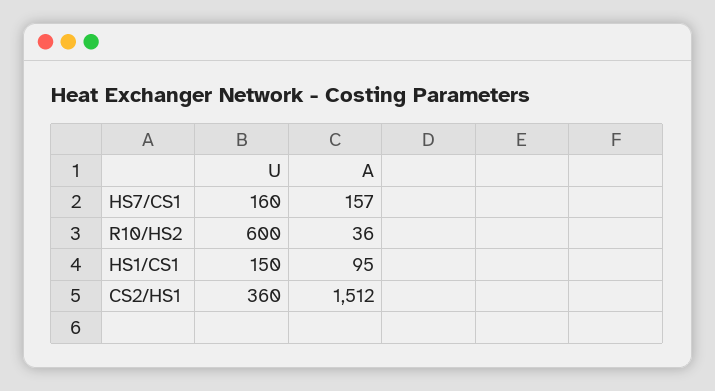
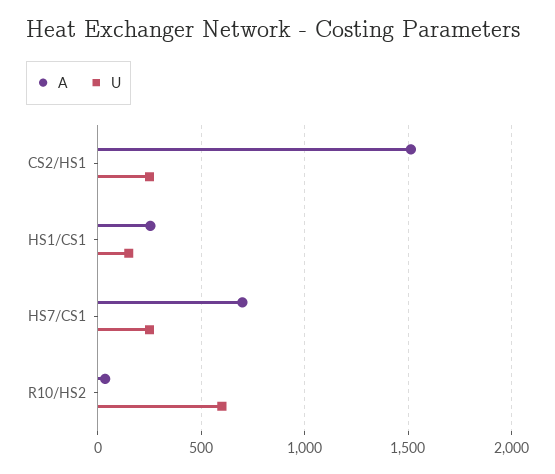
U, HS7/CS1: 160 -> 250
A, HS7/CS1: 157 -> 700
A, HS1/CS1: 95 -> 250
U, CS2/HS1: 360 -> 250

